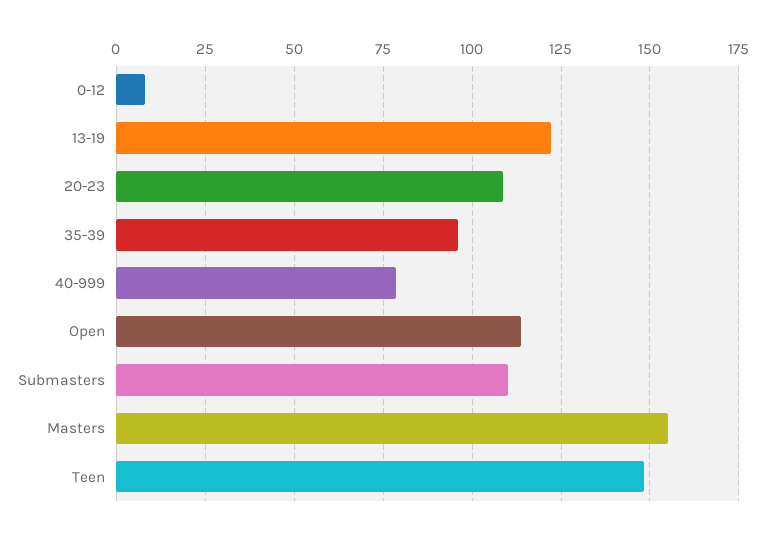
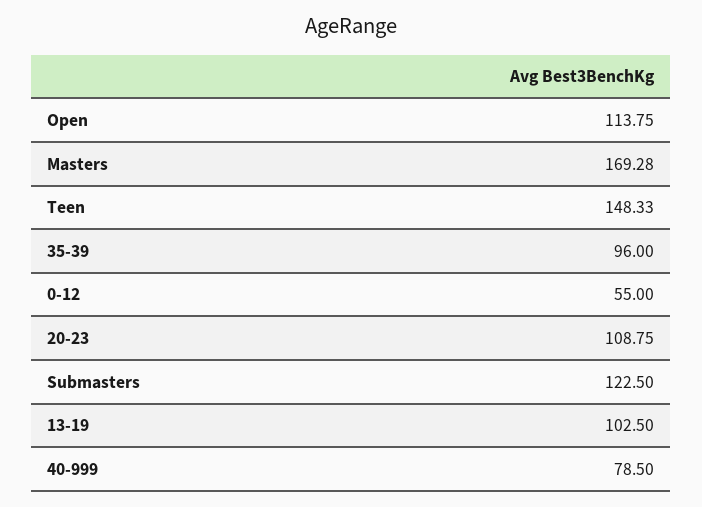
0-12: 7.5 -> 55
13-19: 122.5 -> 102.5
Submasters: 110 -> 122.5
Masters: 155 -> 169.28

